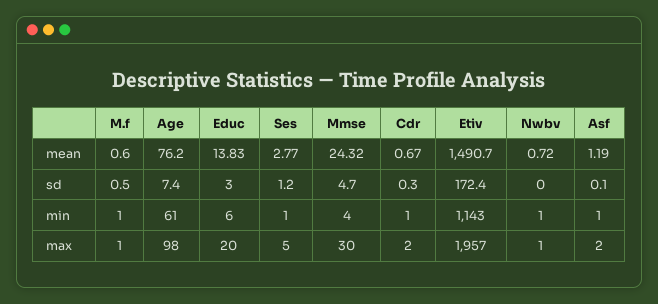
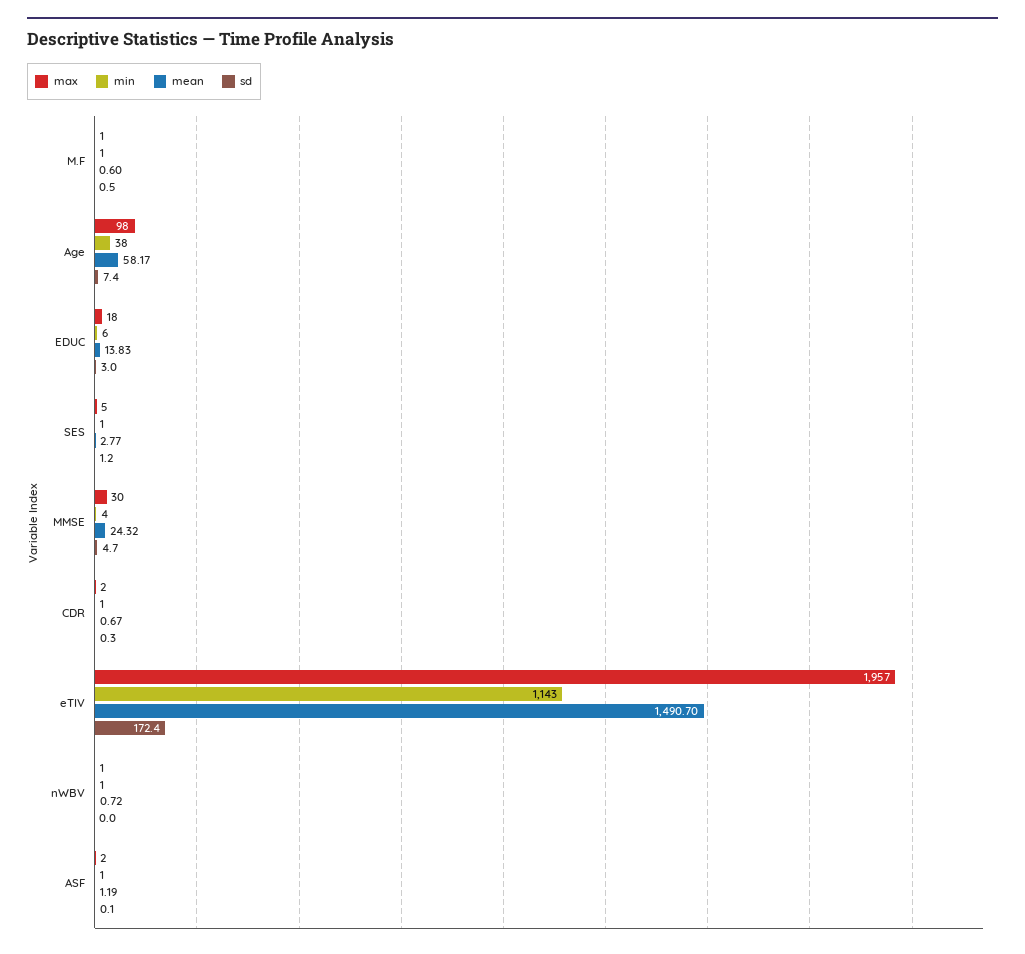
mean, Age: 76.2 -> 58.17
min, Age: 61 -> 38
max, Educ: 20 -> 18

